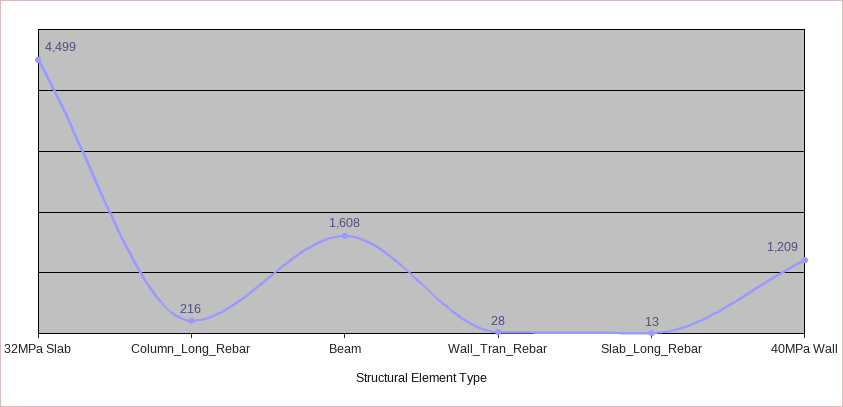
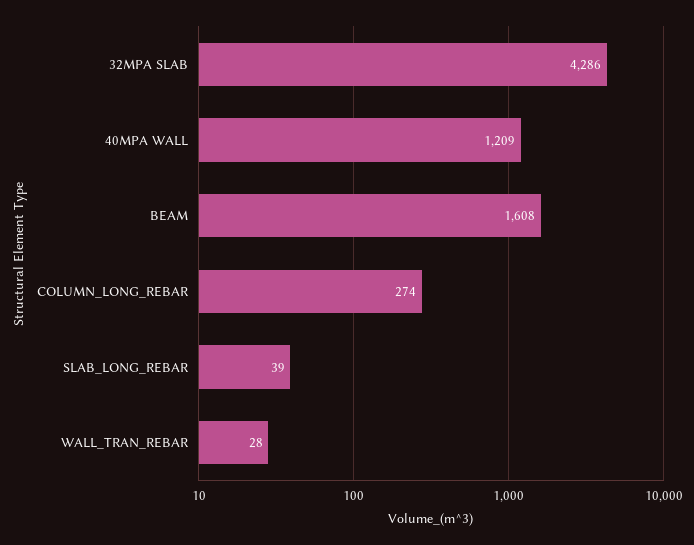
32MPa Slab: 4499 -> 4286
Column_Long_Rebar: 216 -> 274
Slab_Long_Rebar: 13 -> 39

